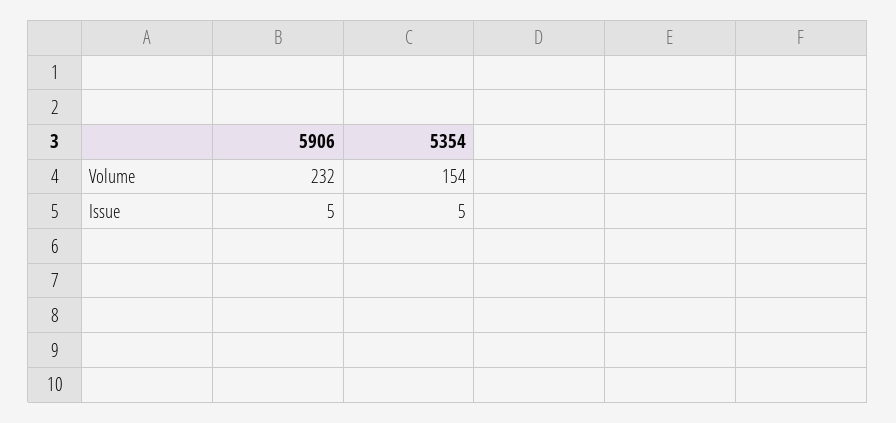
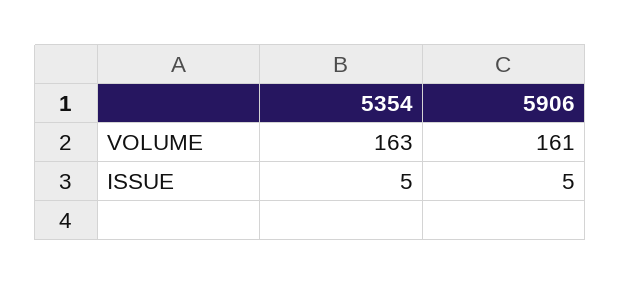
5906, Volume: 232 -> 161
5354, Volume: 154 -> 163

